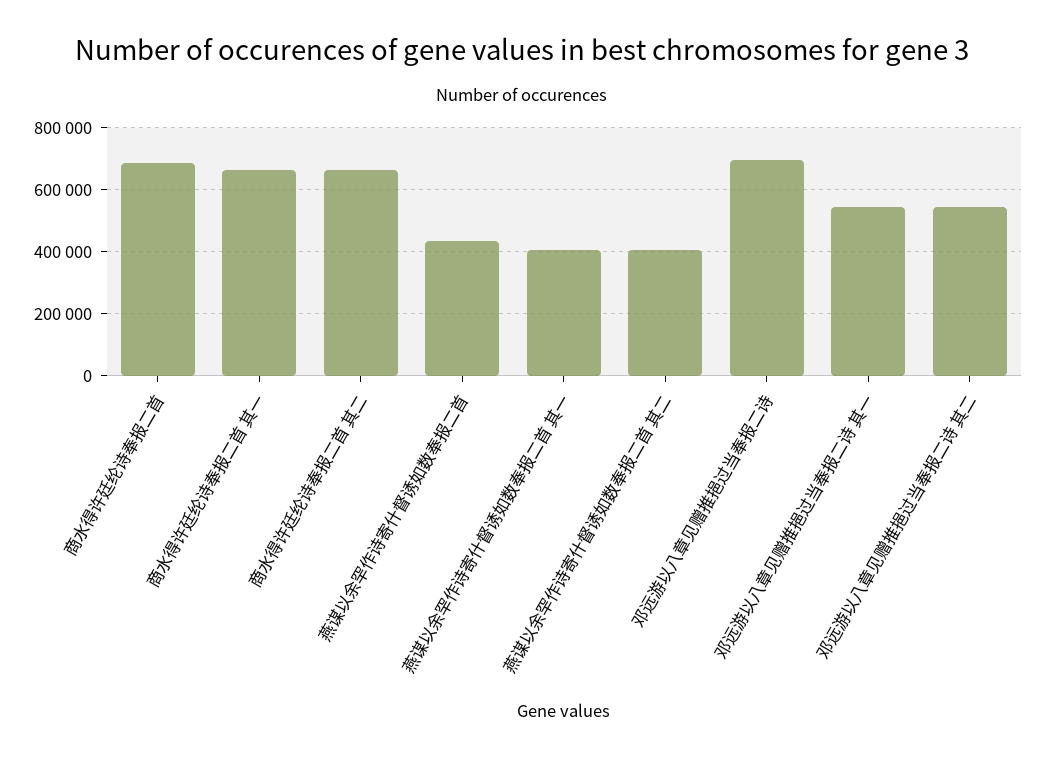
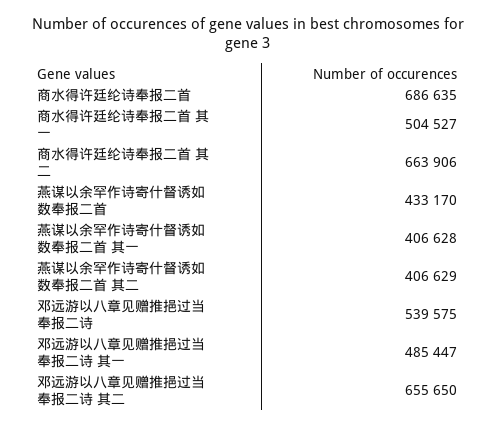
商水得许廷纶诗奉报二首 其一: 660000 -> 504527
邓远游以八章见赠推挹过当奉报二诗: 700000 -> 539575
邓远游以八章见赠推挹过当奉报二诗 其一: 540000 -> 485447
邓远游以八章见赠推挹过当奉报二诗 其二: 540000 -> 655650

